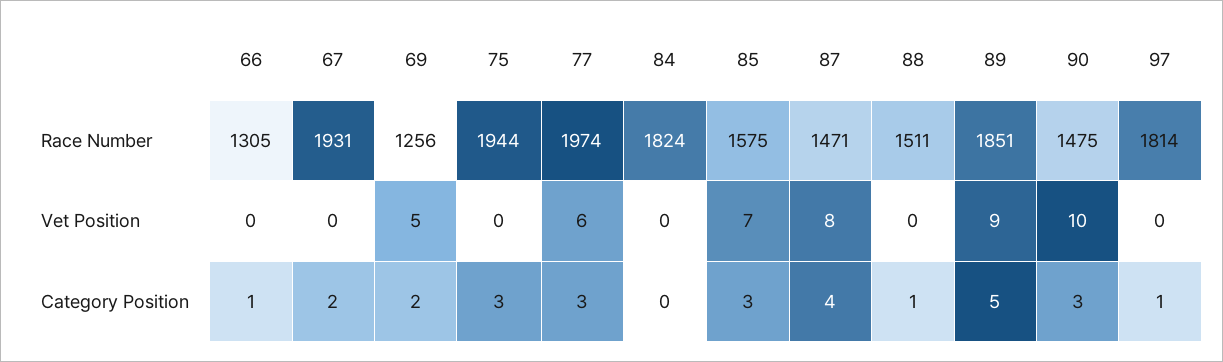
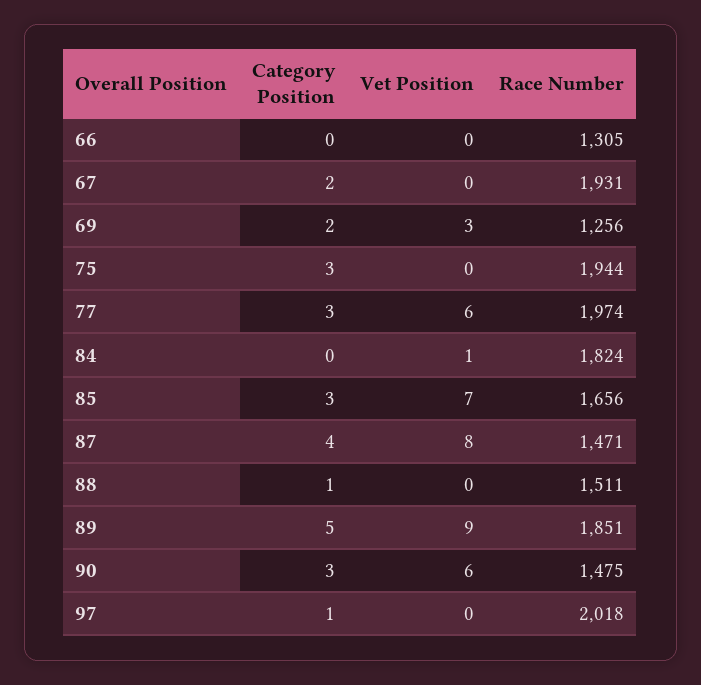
85, Race Number: 1575 -> 1656
97, Race Number: 1814 -> 2018
69, Vet Position: 5 -> 3
84, Vet Position: 0 -> 1
90, Vet Position: 10 -> 6
66, Category Position: 1 -> 0

